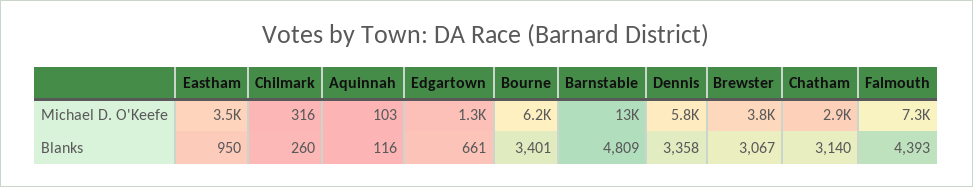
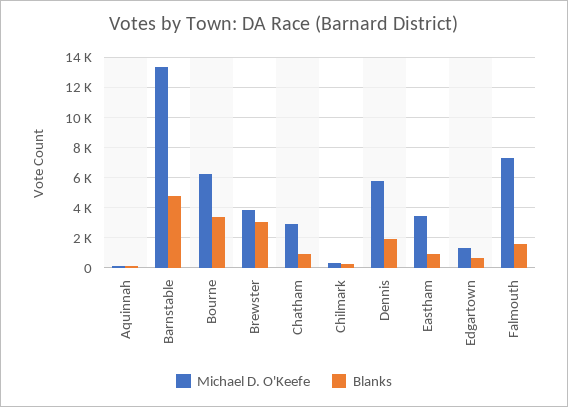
Blanks, Dennis: 3358 -> 2000
Blanks, Chatham: 3140 -> 1000
Blanks, Falmouth: 4393 -> 1500

